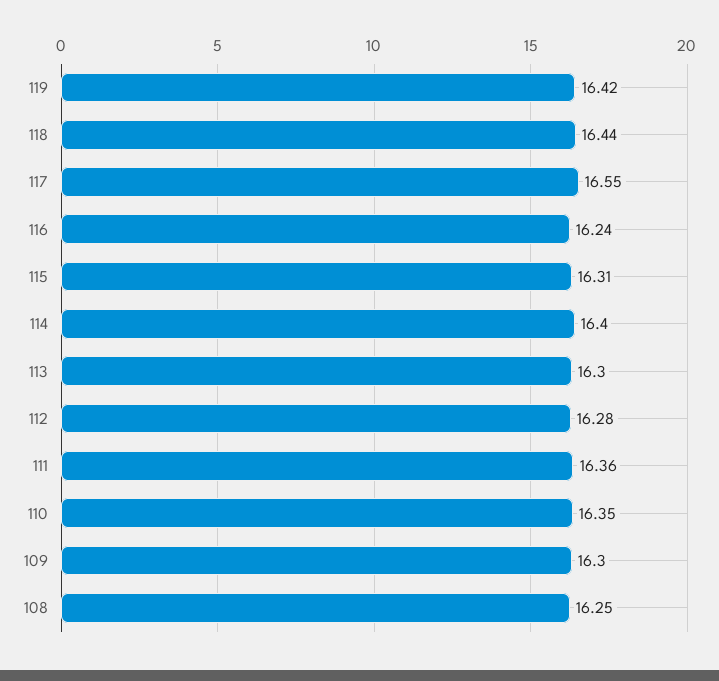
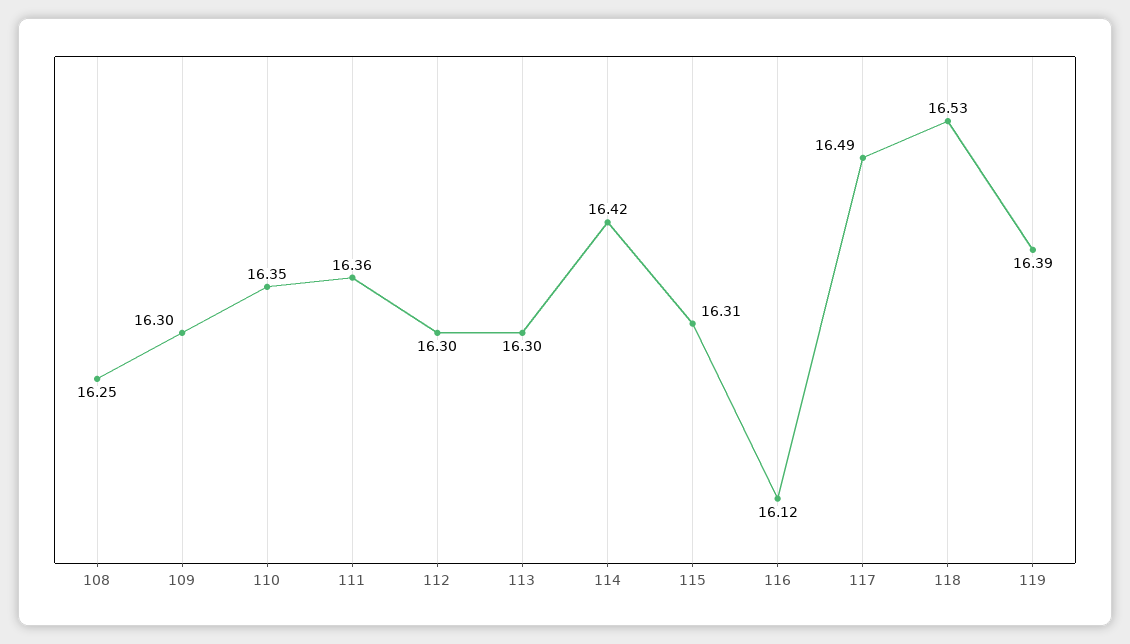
119: 16.42 -> 16.39
118: 16.44 -> 16.53
117: 16.55 -> 16.49
116: 16.24 -> 16.12
114: 16.4 -> 16.42
112: 16.28 -> 16.3

